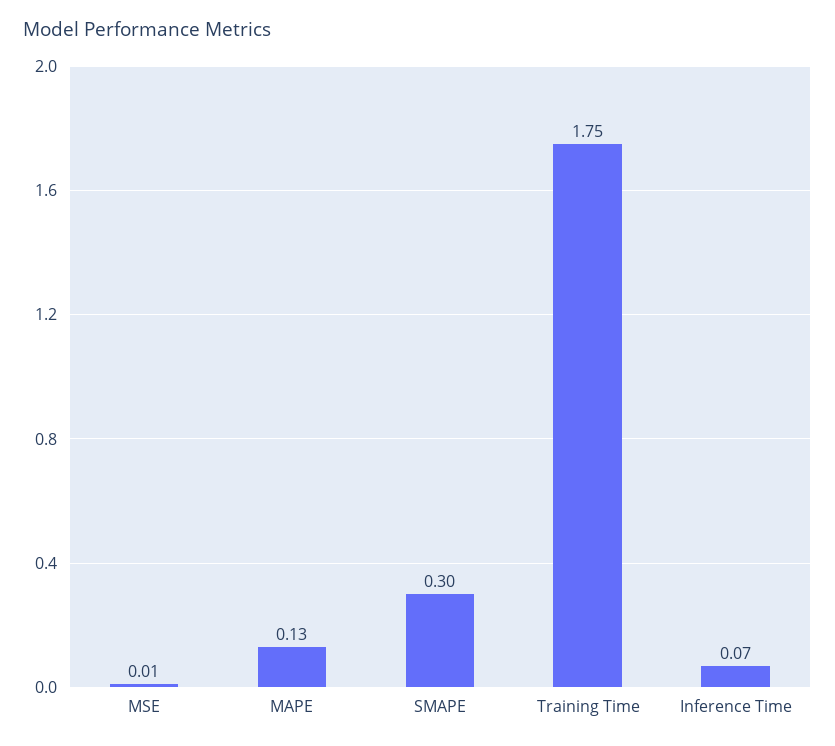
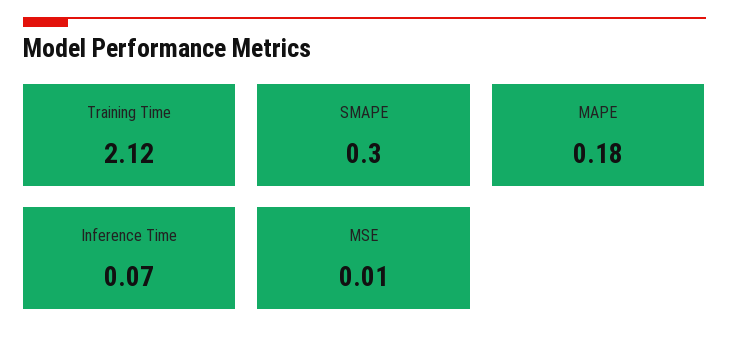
MAPE: 0.13 -> 0.18
Training Time: 1.75 -> 2.12

